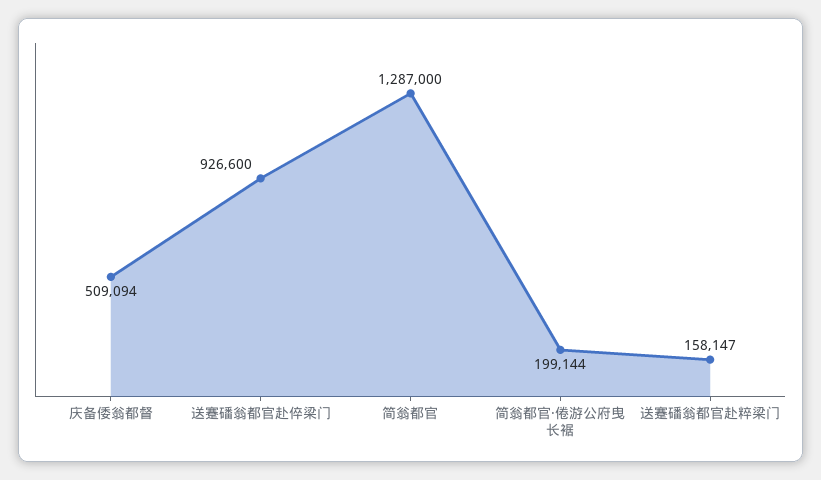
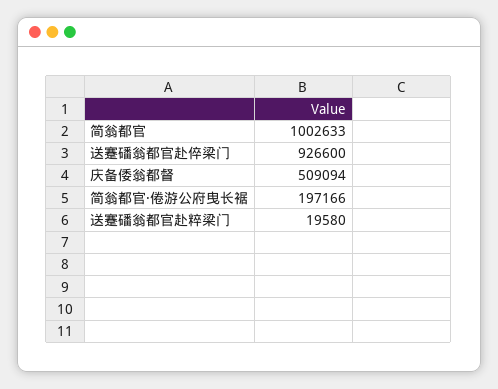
简翁都官: 1287000 -> 1002633
简翁都官·倦游公府曳长裾: 199144 -> 197166
送蹇磻翁都官赴粹梁门: 158147 -> 19580

